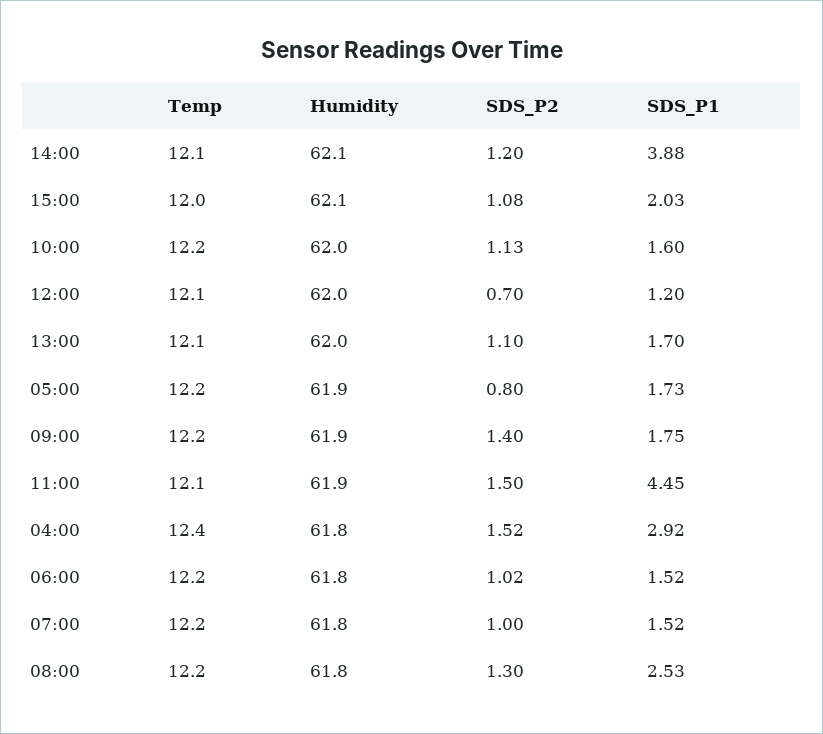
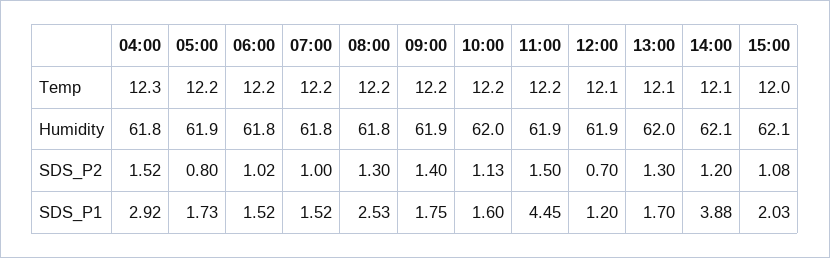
Humidity, 12:00: 62 -> 61.9
SDS_P2, 13:00: 1.1 -> 1.3
Temp, 11:00: 12.1 -> 12.2
Temp, 04:00: 12.4 -> 12.3

